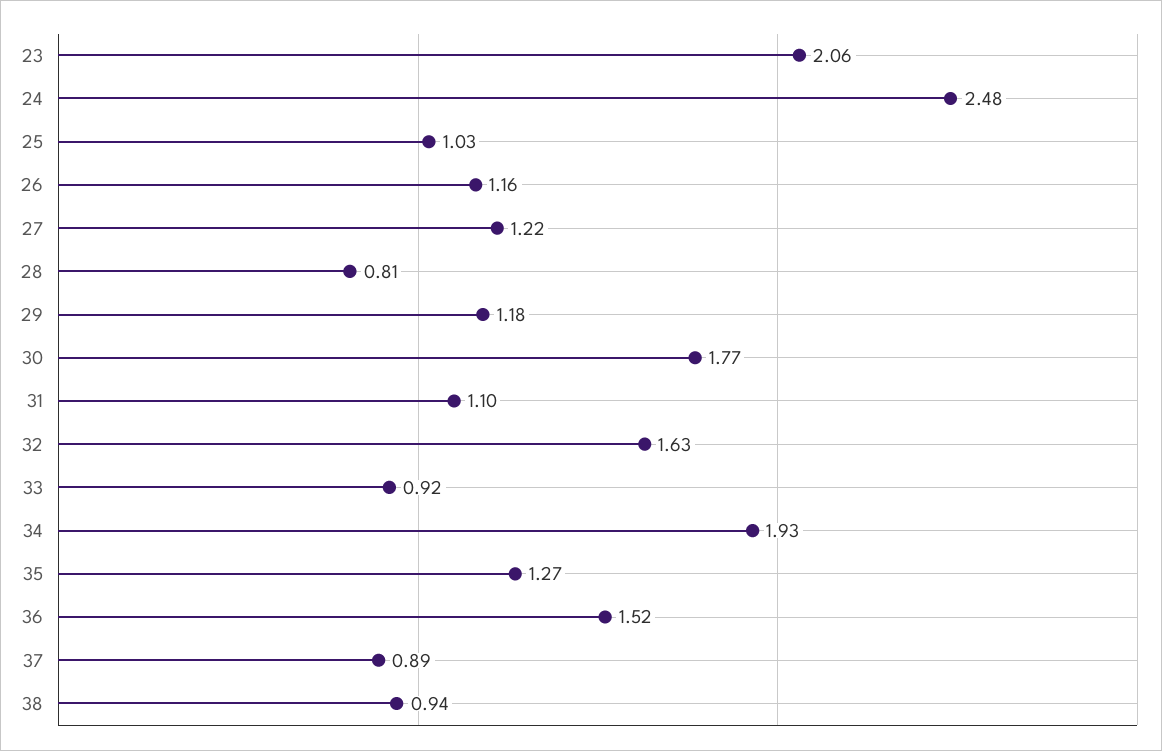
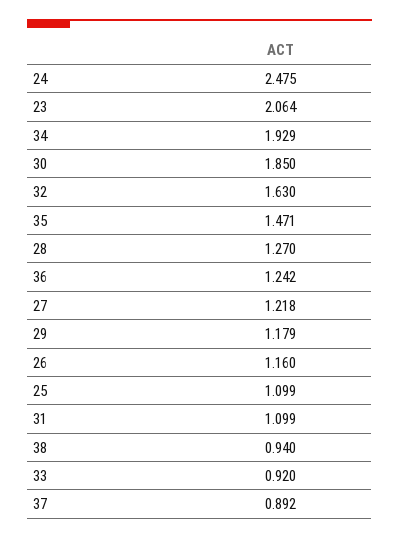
25: 1.03 -> 1.099
28: 0.81 -> 1.27
30: 1.77 -> 1.85
35: 1.27 -> 1.471
36: 1.52 -> 1.242

